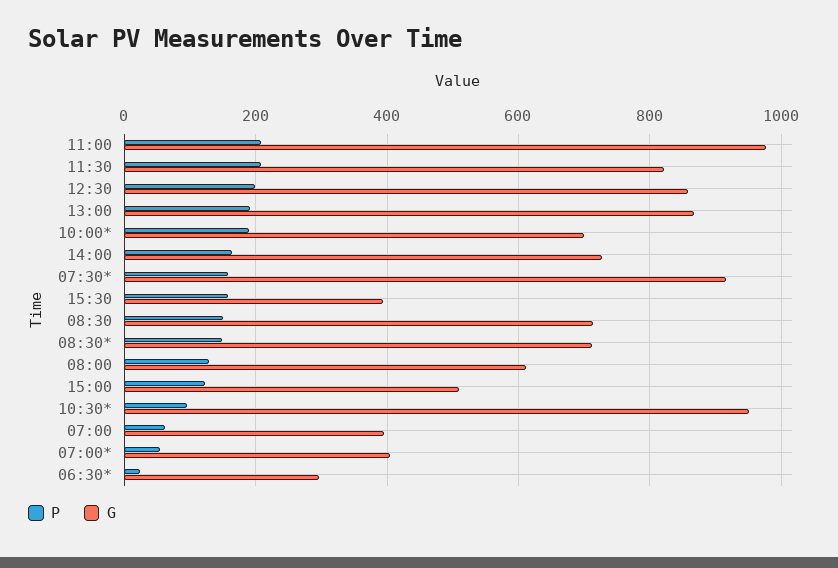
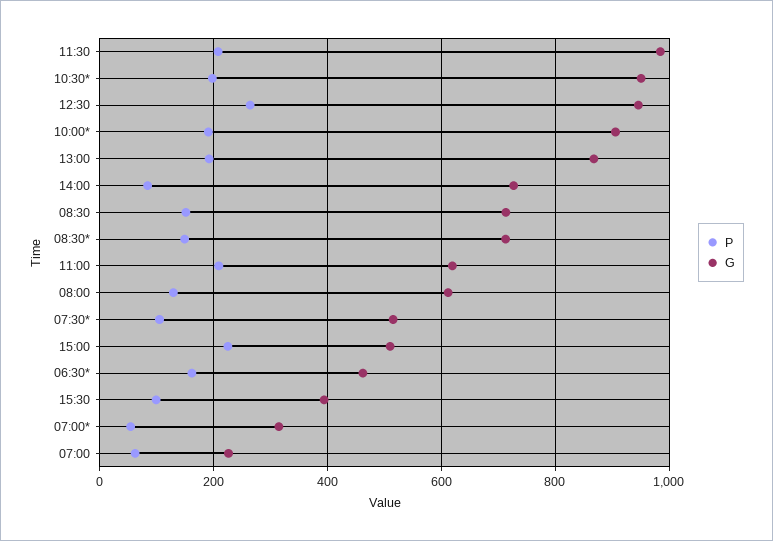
G, 11:00: 980 -> 620
G, 11:30: 820 -> 980
P, 12:30: 200 -> 260
G, 12:30: 860 -> 940
G, 10:00*: 700 -> 900
P, 14:00: 160 -> 80
P, 07:30*: 160 -> 100
G, 07:30*: 920 -> 520
P, 15:30: 160 -> 100
P, 15:00: 120 -> 220
P, 10:30*: 100 -> 200
G, 07:00: 400 -> 220
G, 07:00*: 400 -> 320
P, 06:30*: 20 -> 160
G, 06:30*: 300 -> 460

